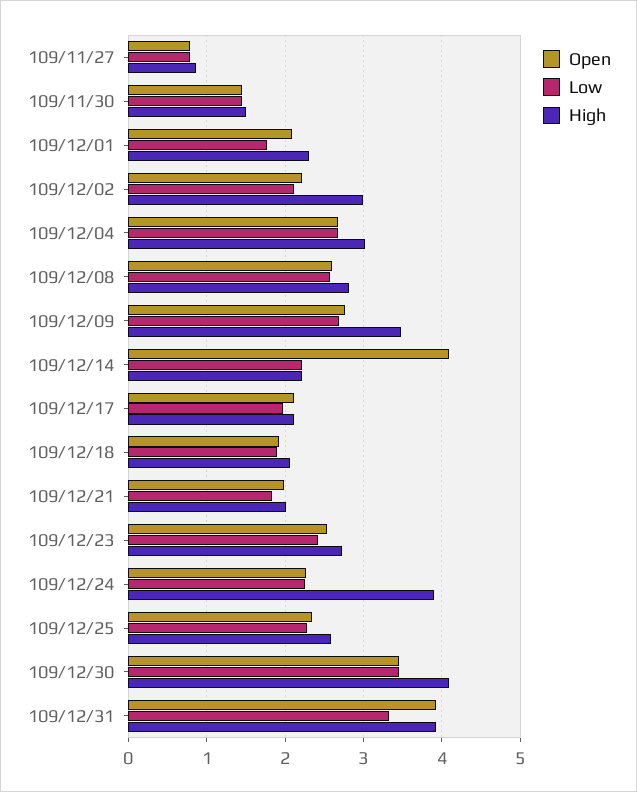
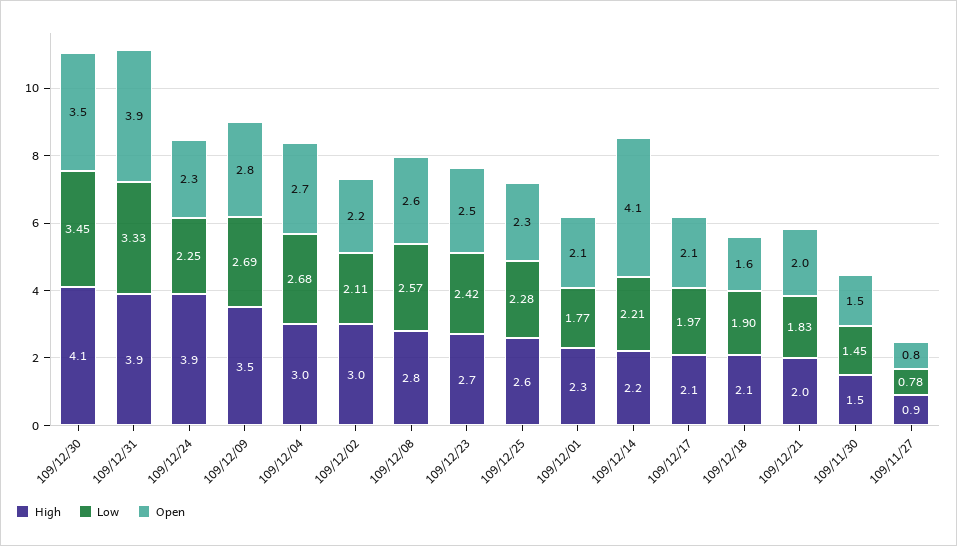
Open, 109/12/18: 1.9 -> 1.6

